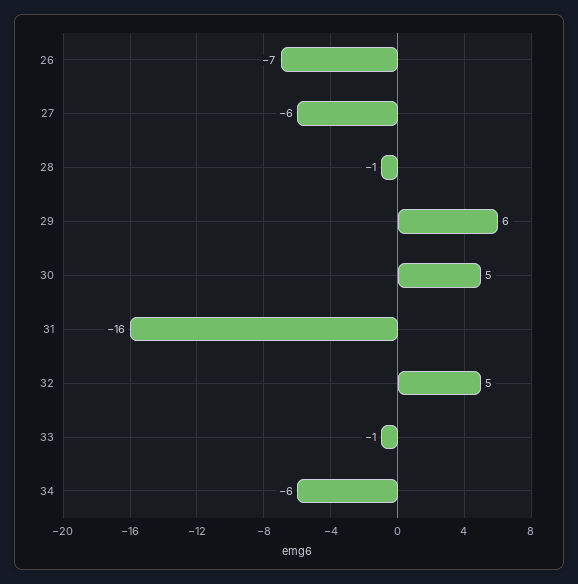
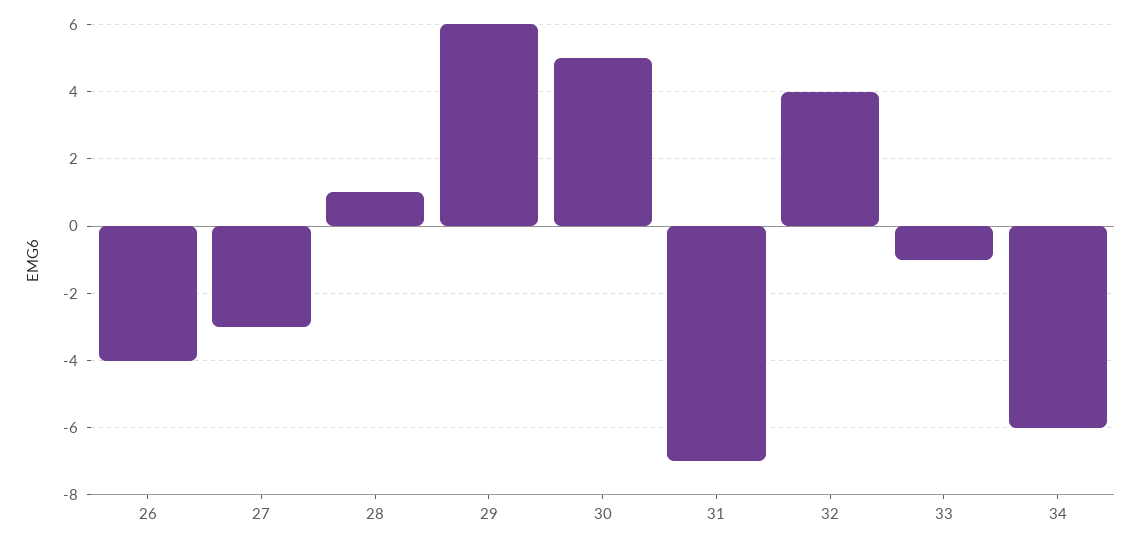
26: -7 -> -4
27: -6 -> -3
28: -1 -> 1
31: -16 -> -7
32: 5 -> 4

